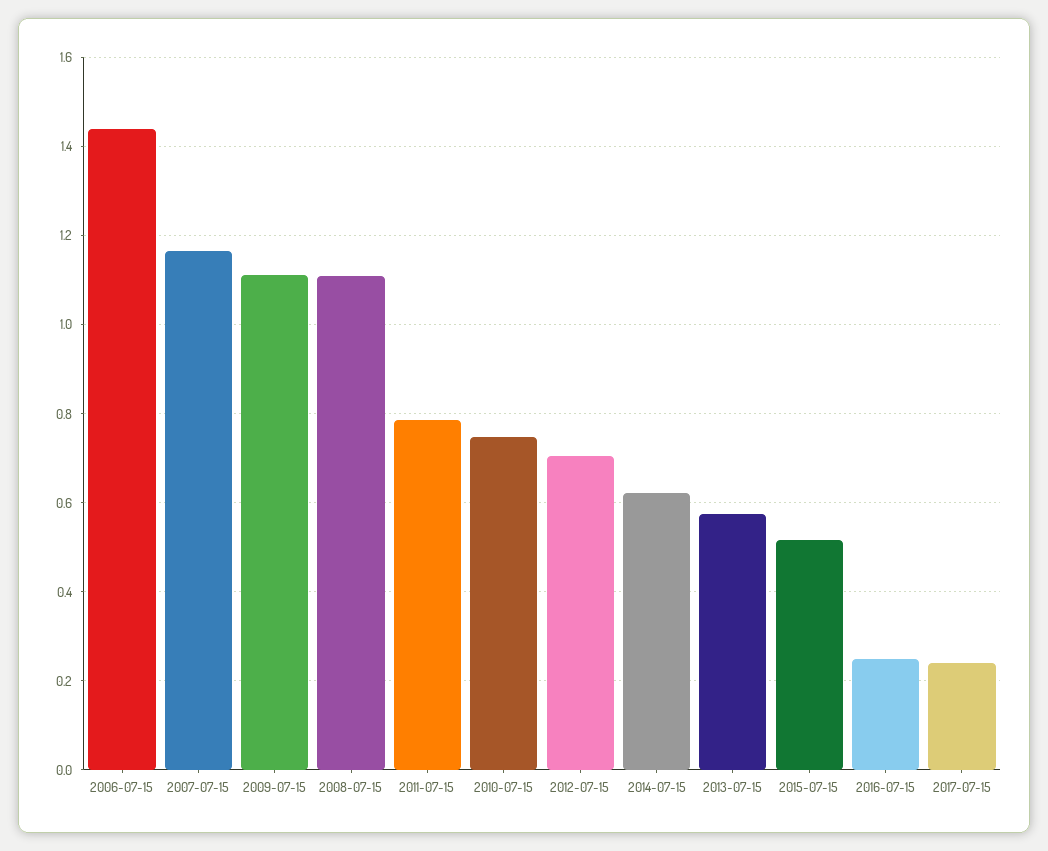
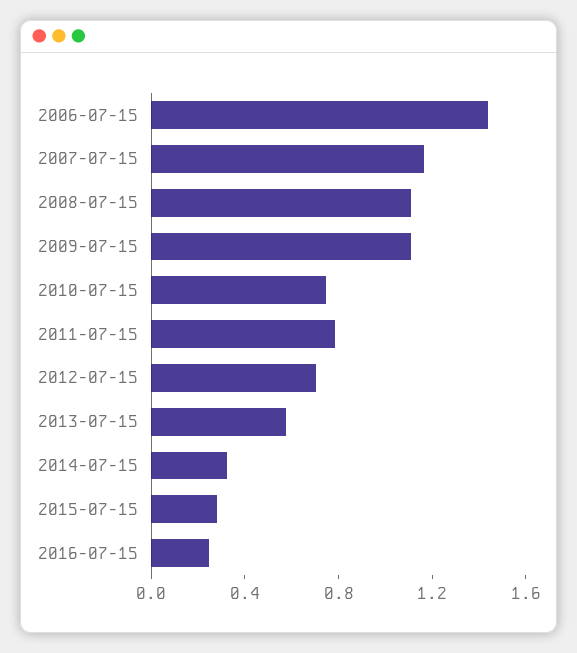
2014-07-15: 0.62 -> 0.3
2015-07-15: 0.52 -> 0.3
2017-07-15: 0.24 -> none

